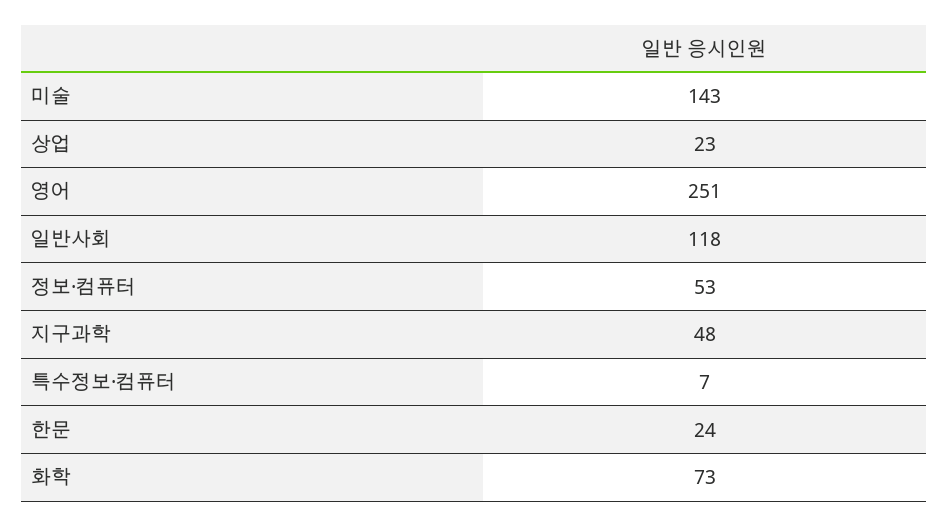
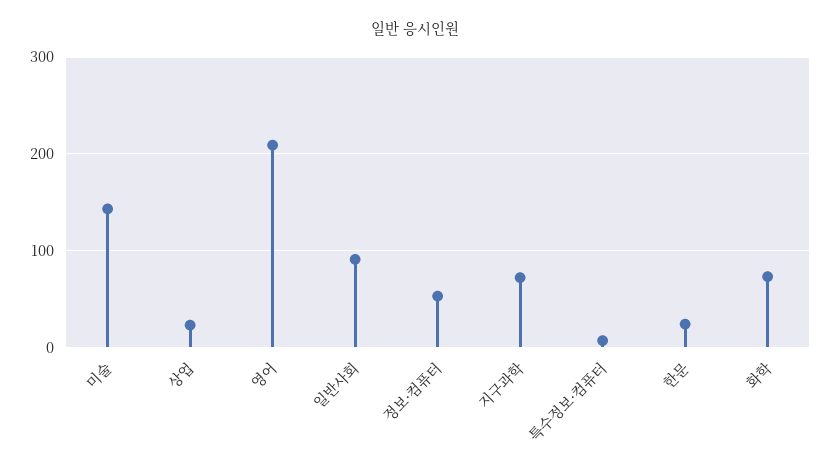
영어: 251 -> 210
일반사회: 118 -> 90
지구과학: 48 -> 70

